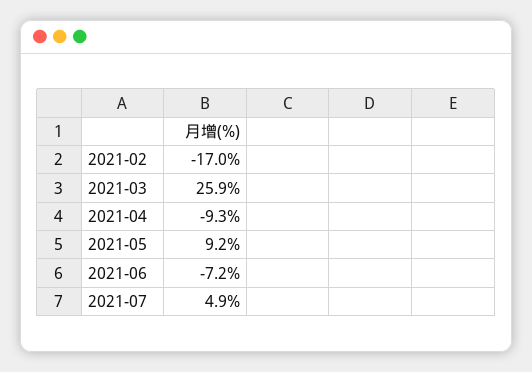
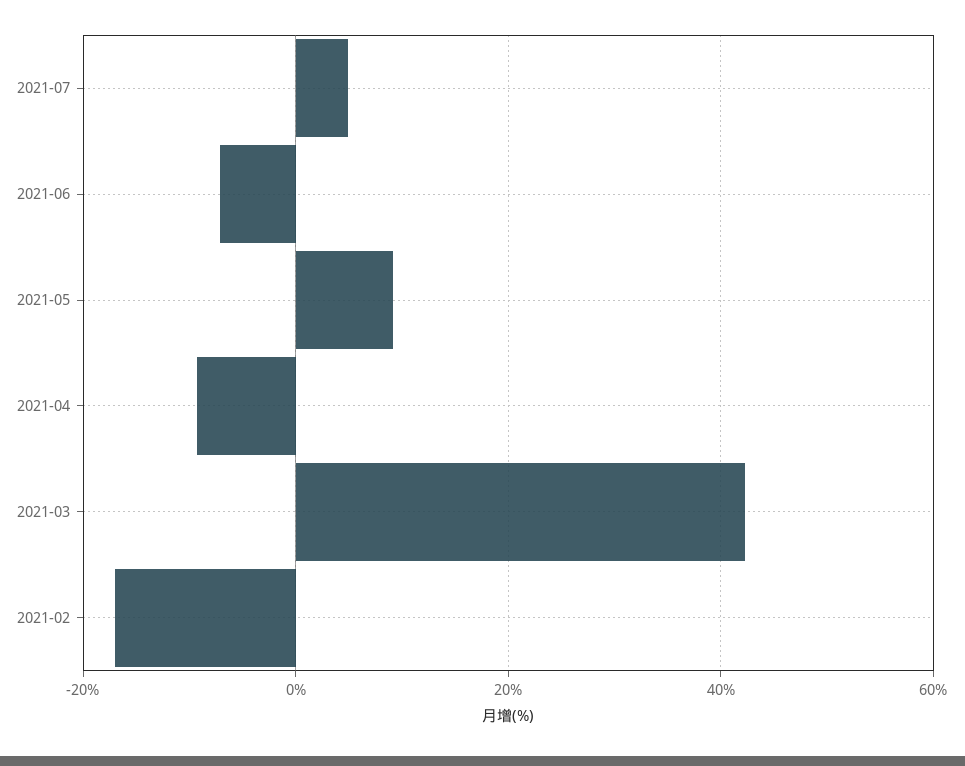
2021-03: 25.9 -> 42

